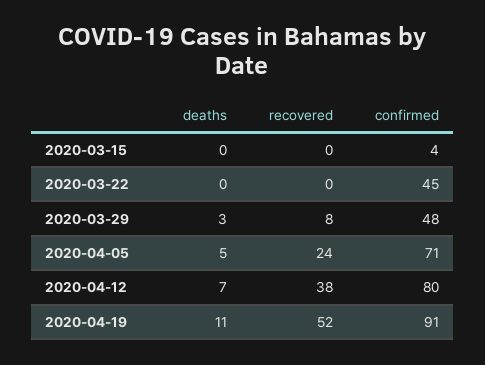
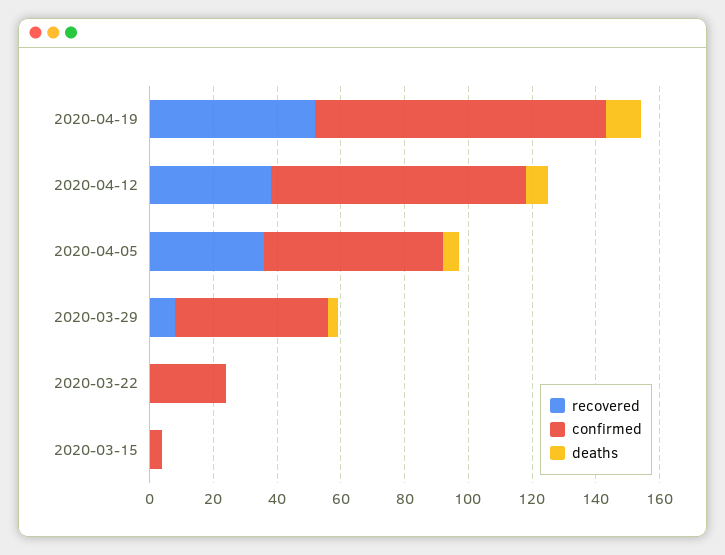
confirmed, 2020-03-22: 45 -> 25
recovered, 2020-04-05: 24 -> 35
confirmed, 2020-04-05: 71 -> 55

